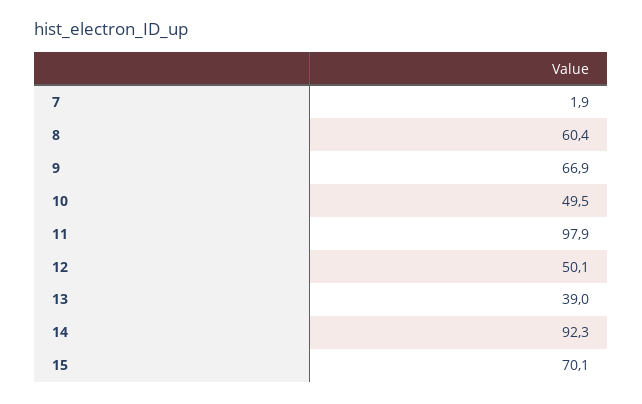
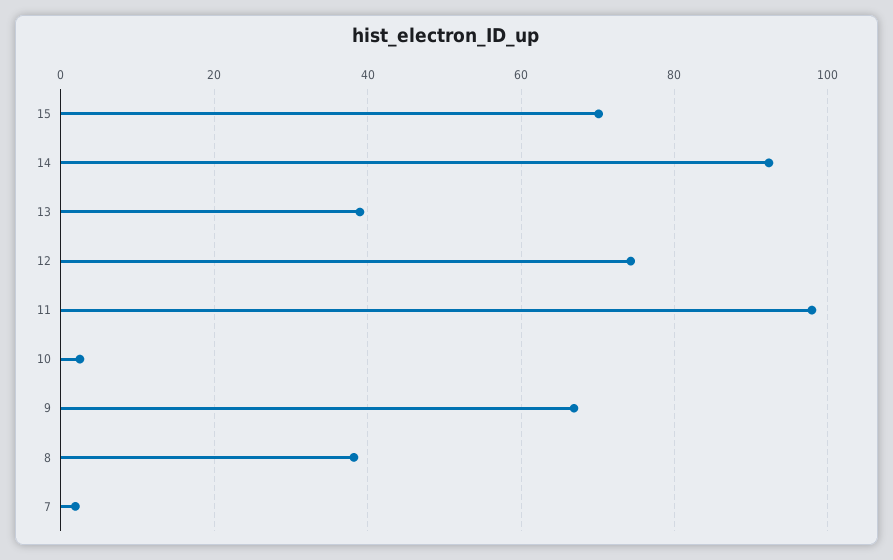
8: 60.4 -> 38
10: 49.5 -> 2
12: 50.1 -> 74

